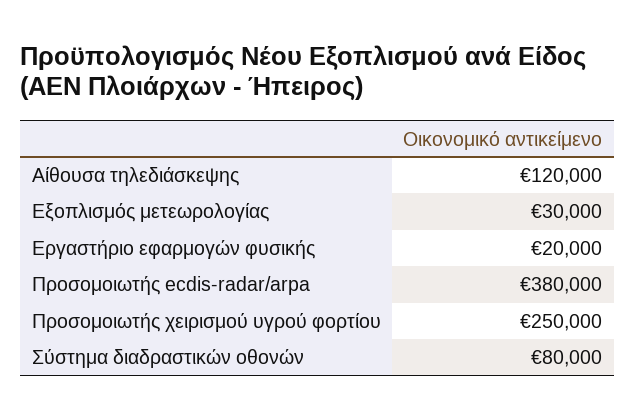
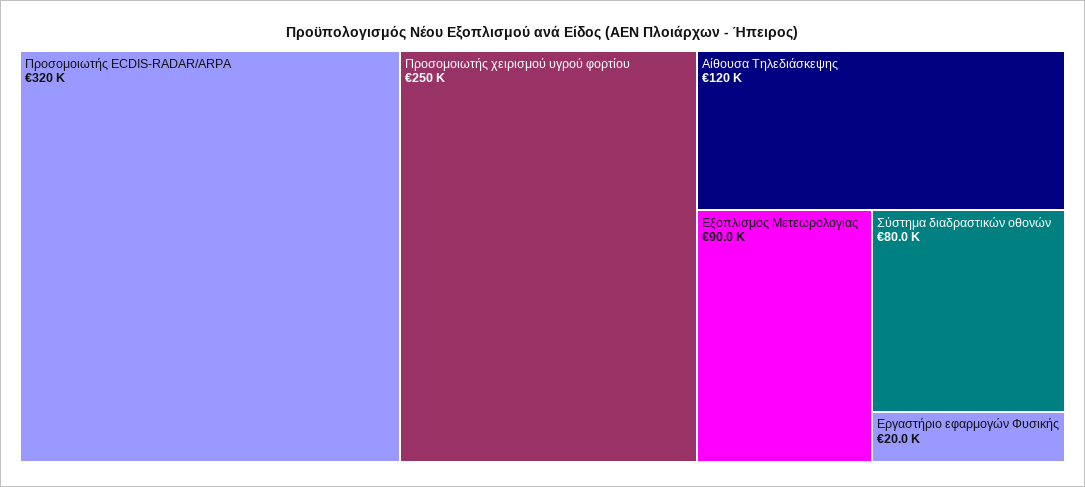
Εξοπλισμός μετεωρολογίας: 30000 -> 90000
Προσομοιωτής ecdis-radar/arpa: 380000 -> 320000

